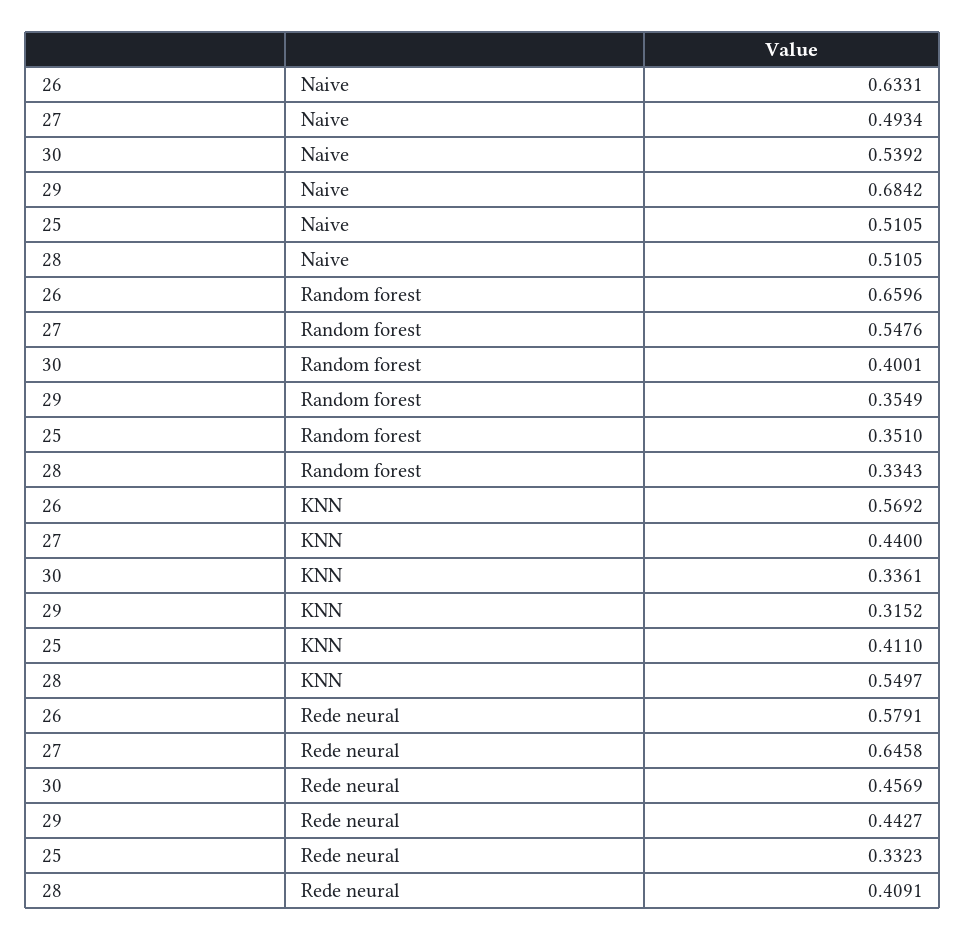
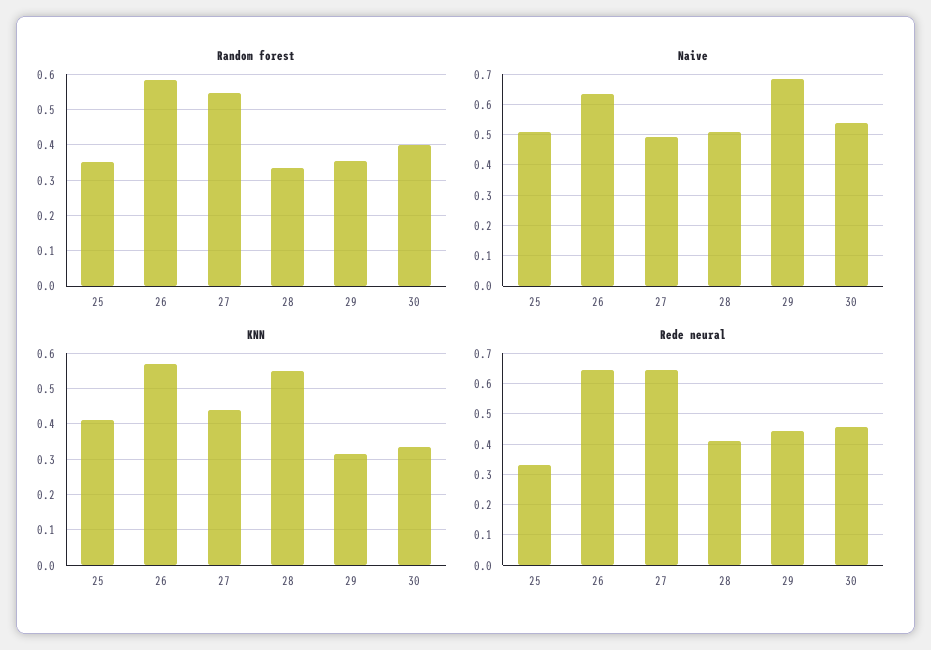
Random forest, 26: 0.6596 -> 0.58
Rede neural, 26: 0.5791 -> 0.64

